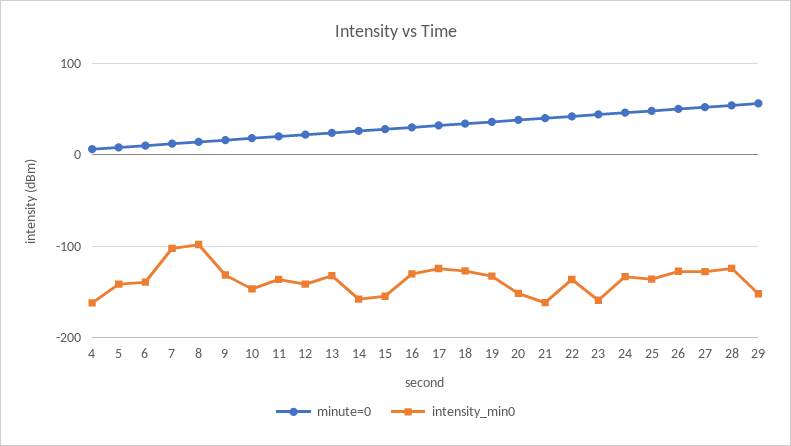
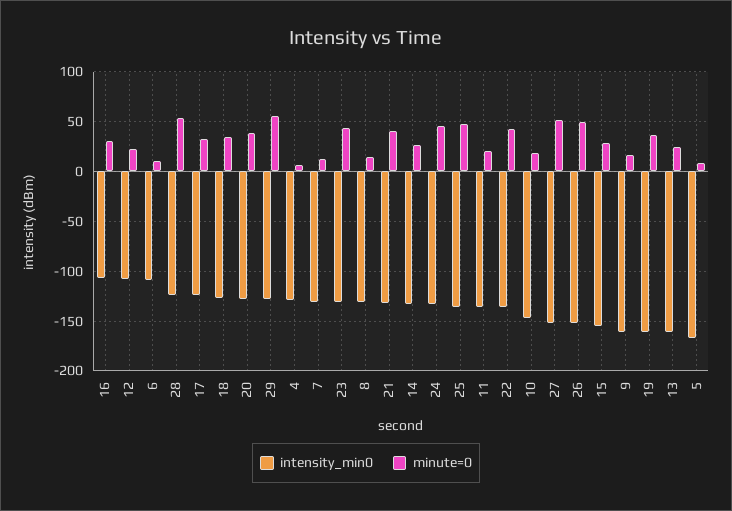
intensity_min0, 4: -160 -> -130
intensity_min0, 5: -140 -> -170
intensity_min0, 6: -140 -> -110
intensity_min0, 7: -100 -> -130
intensity_min0, 8: -100 -> -130
intensity_min0, 9: -130 -> -160
intensity_min0, 12: -140 -> -110
intensity_min0, 13: -130 -> -160
intensity_min0, 14: -160 -> -130
intensity_min0, 16: -130 -> -110
intensity_min0, 19: -130 -> -160
intensity_min0, 20: -150 -> -130
intensity_min0, 21: -160 -> -130
intensity_min0, 23: -160 -> -130
intensity_min0, 26: -130 -> -150
intensity_min0, 27: -130 -> -150
intensity_min0, 29: -150 -> -130

